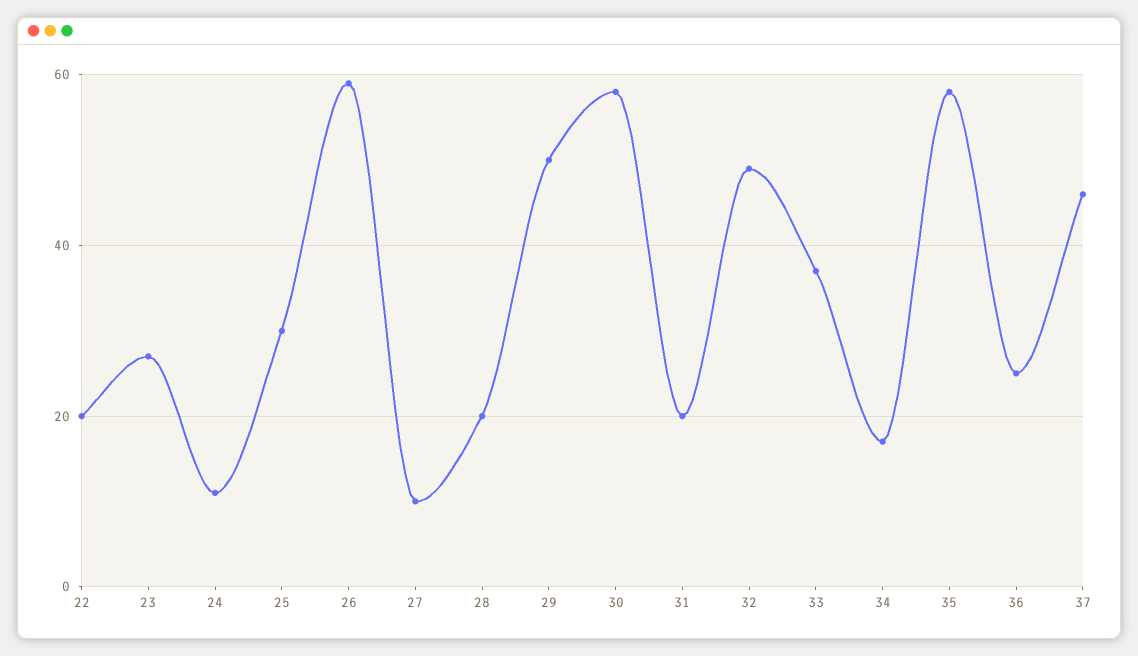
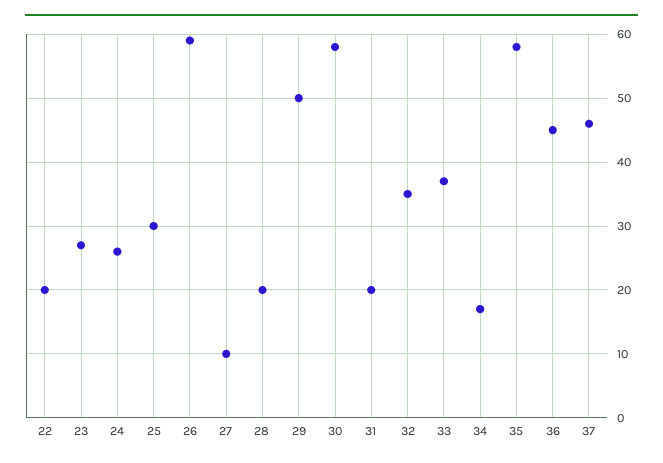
24: 10 -> 26
32: 50 -> 35
36: 25 -> 45

